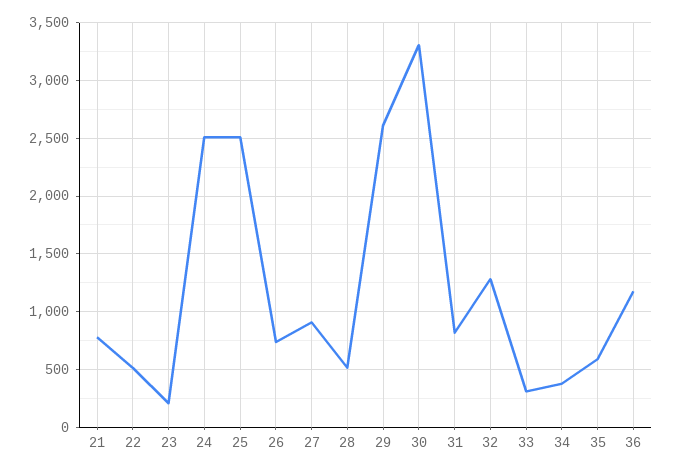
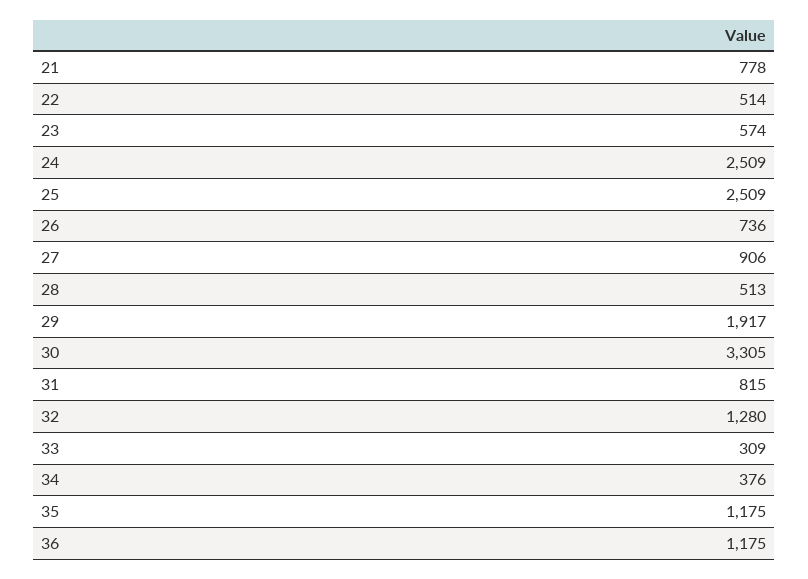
23: 200 -> 574
29: 2600 -> 1917
35: 600 -> 1175

